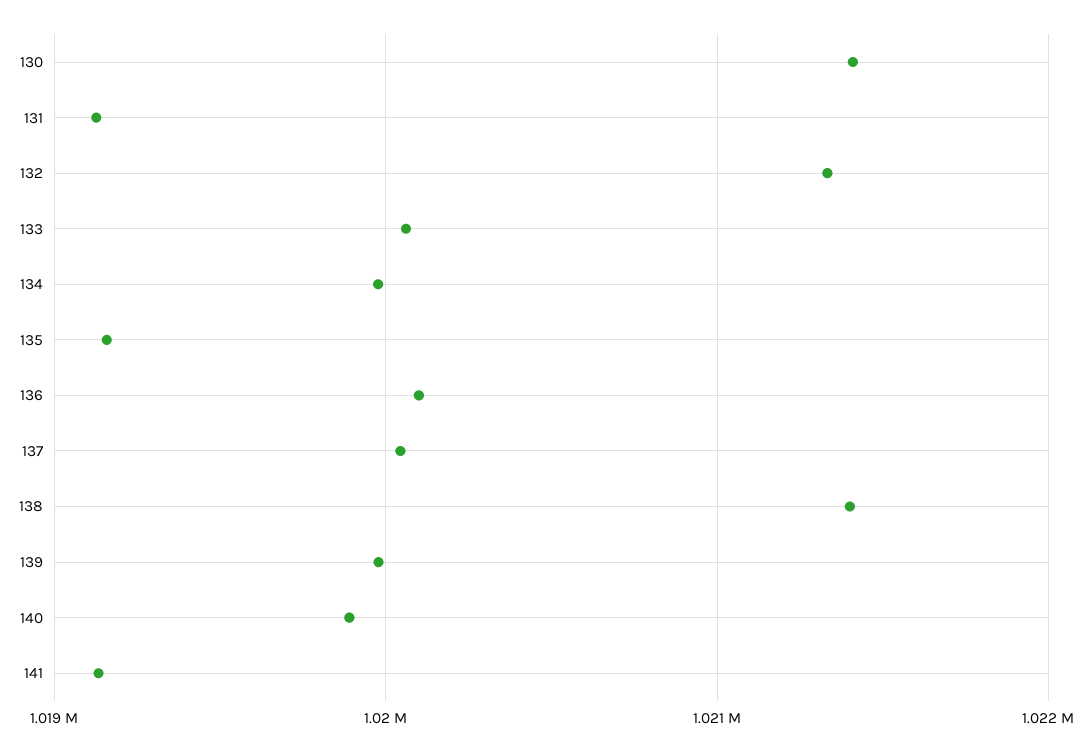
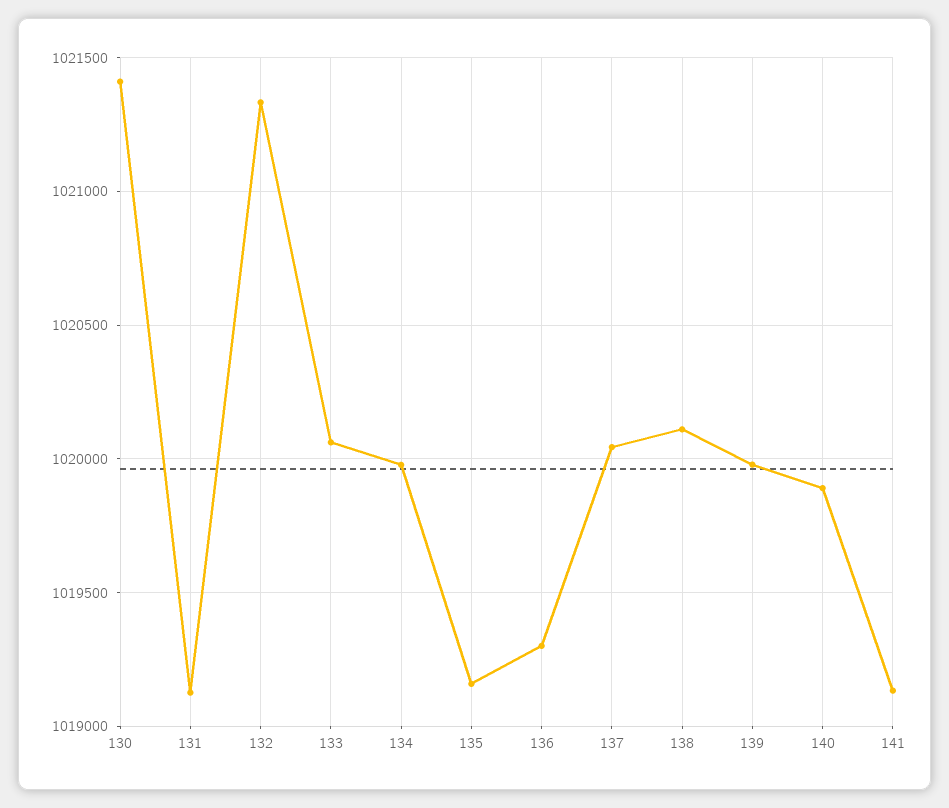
136: 1020100 -> 1019300
138: 1021400 -> 1020100

